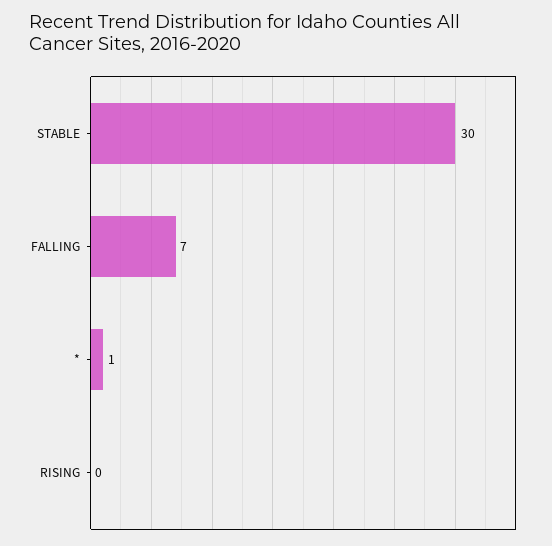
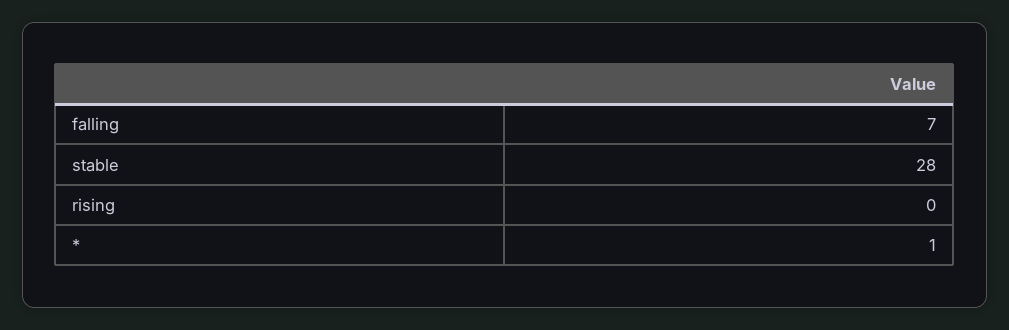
STABLE: 30 -> 28

